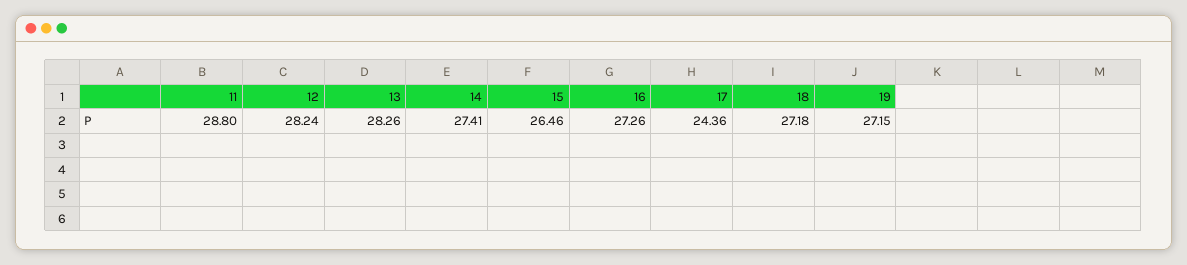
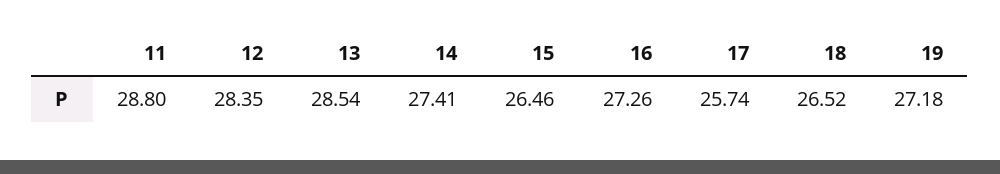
12: 28.24 -> 28.35
13: 28.26 -> 28.54
17: 24.36 -> 25.74
18: 27.18 -> 26.52
19: 27.15 -> 27.18

